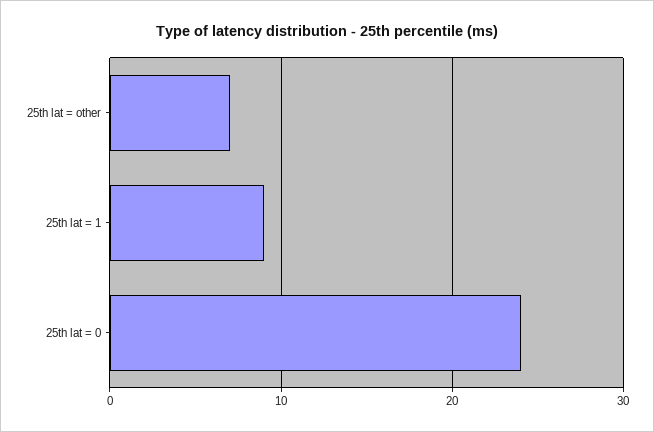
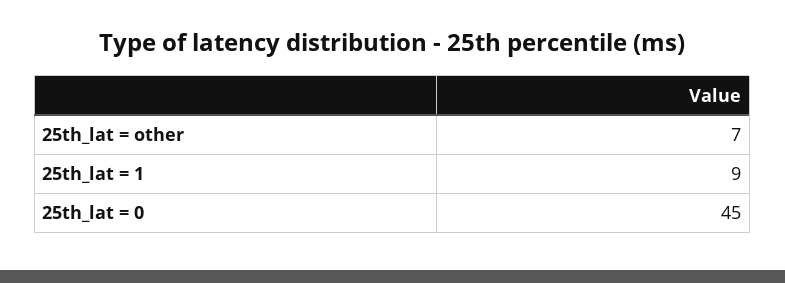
25th lat = 0: 24 -> 45

